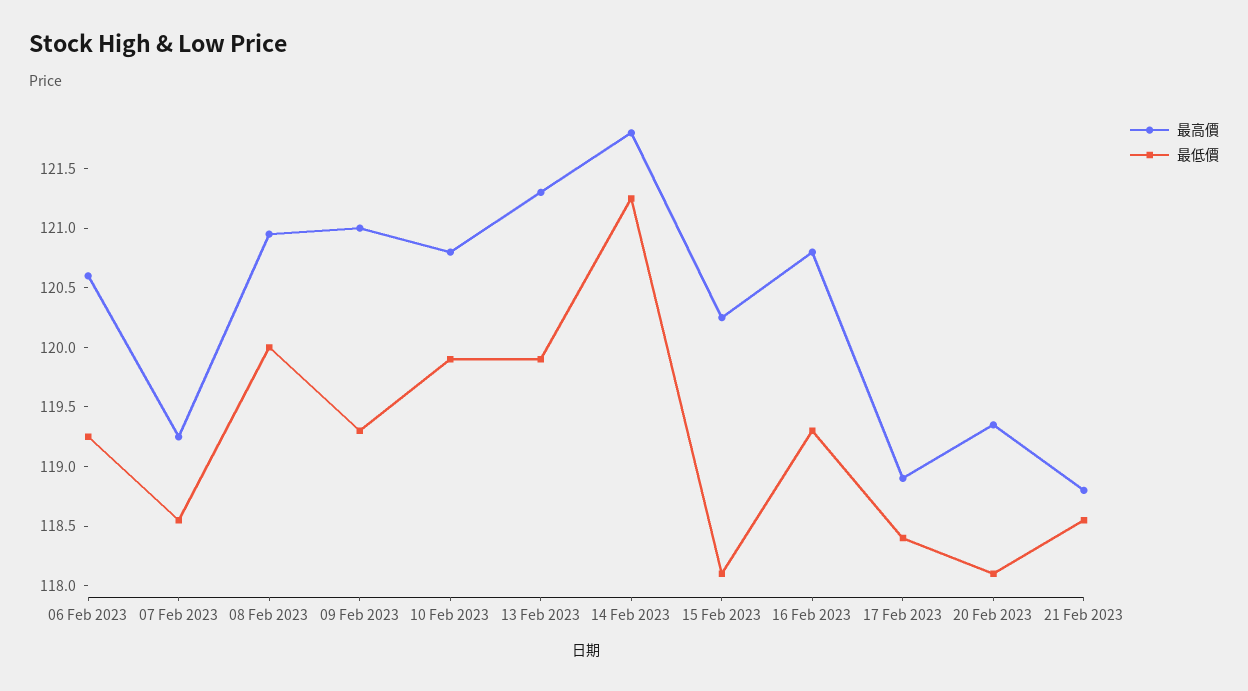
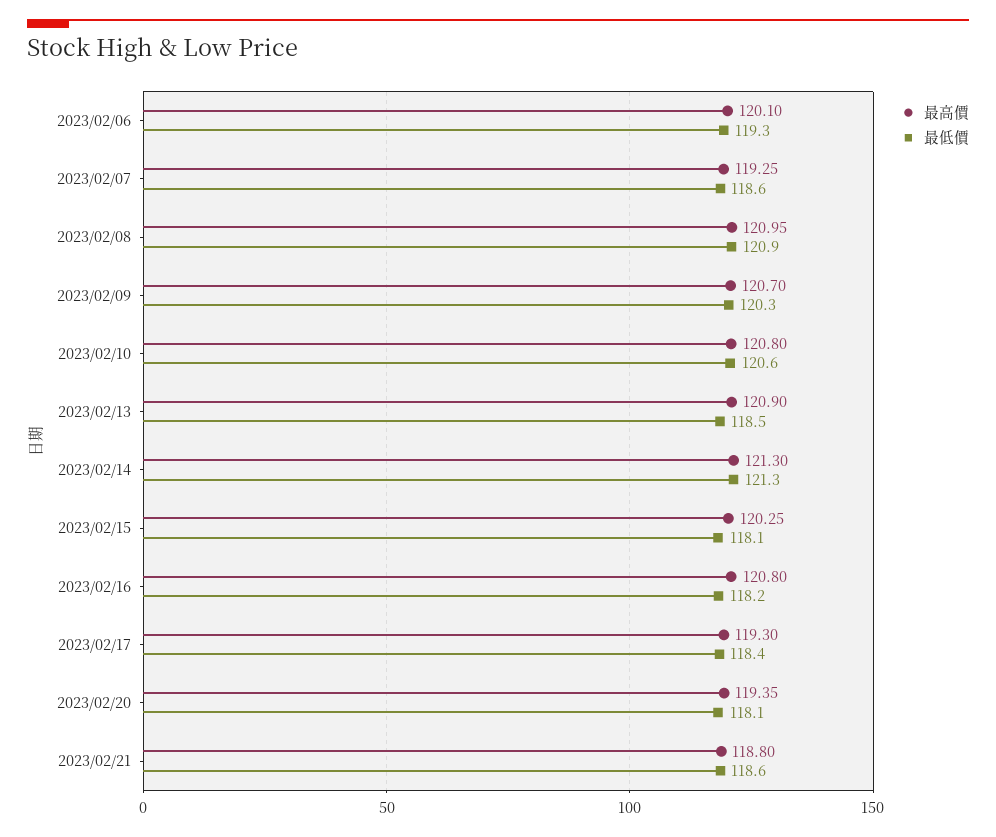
最高價, 06 Feb 2023: 120.6 -> 120.1
最低價, 08 Feb 2023: 120 -> 120.9
最高價, 09 Feb 2023: 121 -> 120.7
最低價, 09 Feb 2023: 119.3 -> 120.3
最低價, 10 Feb 2023: 119.9 -> 120.6
最高價, 13 Feb 2023: 121.3 -> 120.9
最低價, 13 Feb 2023: 119.9 -> 118.5
最高價, 14 Feb 2023: 121.8 -> 121.3
最低價, 16 Feb 2023: 119.3 -> 118.2
最高價, 17 Feb 2023: 118.9 -> 119.3

